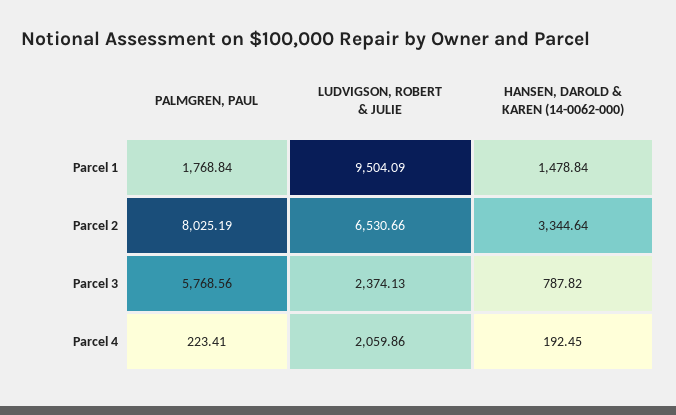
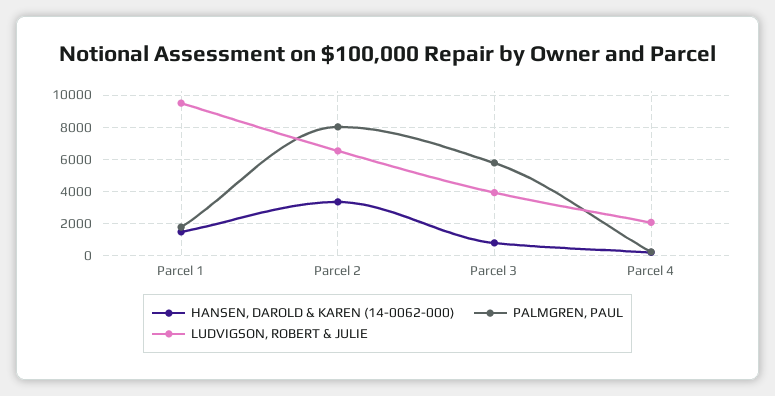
LUDVIGSON, ROBERT & JULIE, Parcel 3: 2374.13 -> 4000

